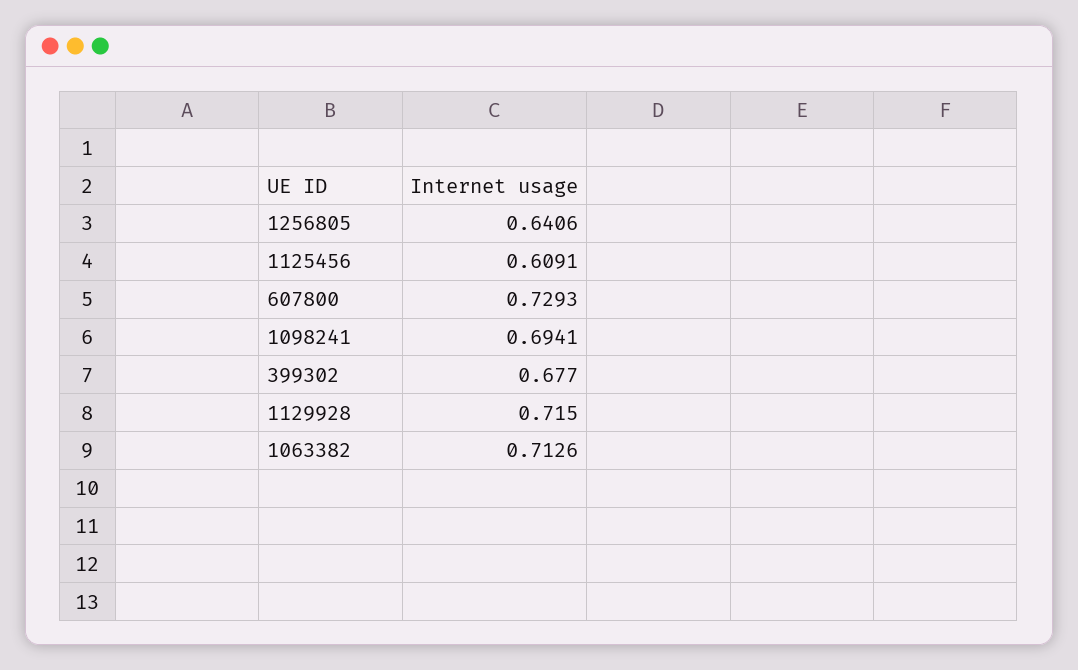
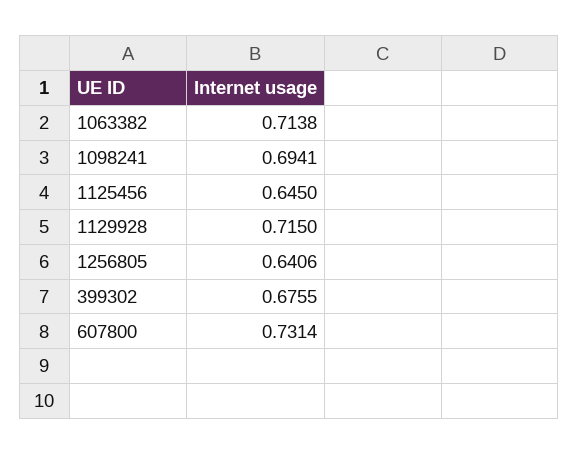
1125456: 0.6091 -> 0.645
607800: 0.7293 -> 0.7314
399302: 0.677 -> 0.6755
1063382: 0.7126 -> 0.7138

